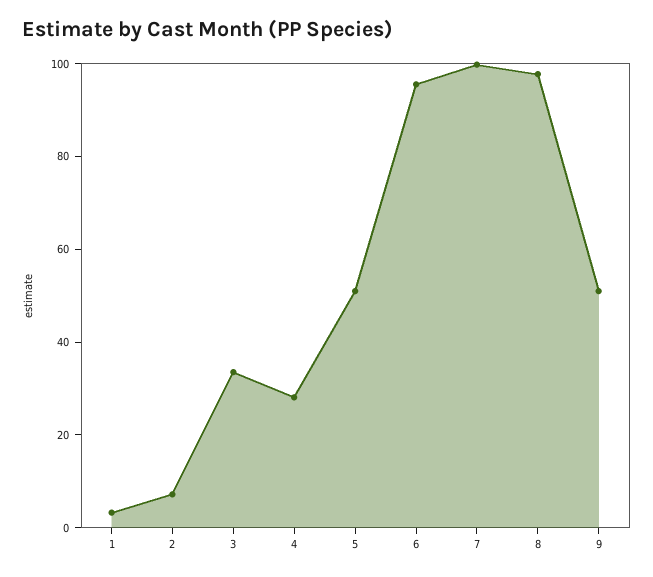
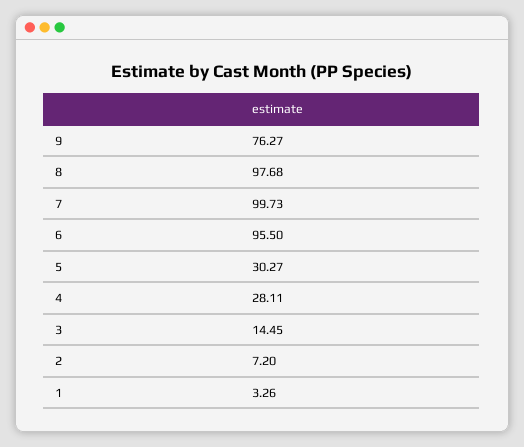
3: 35 -> 14.45
5: 50 -> 30.27
9: 50 -> 76.27

